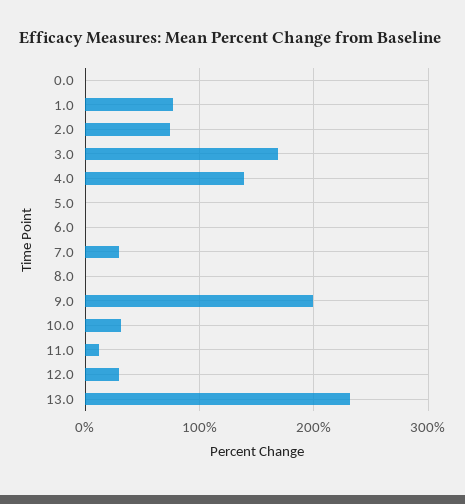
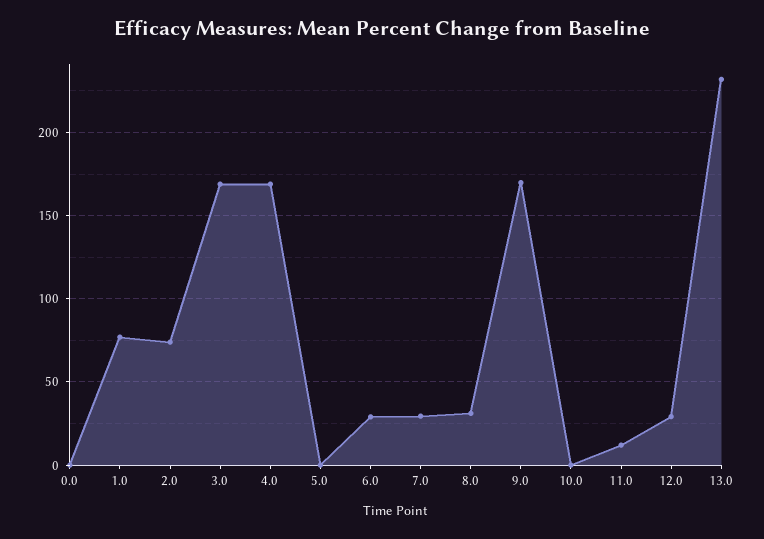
4.0: 140 -> 170
6.0: 0 -> 30
8.0: 0 -> 30
9.0: 200 -> 170
10.0: 30 -> 0

